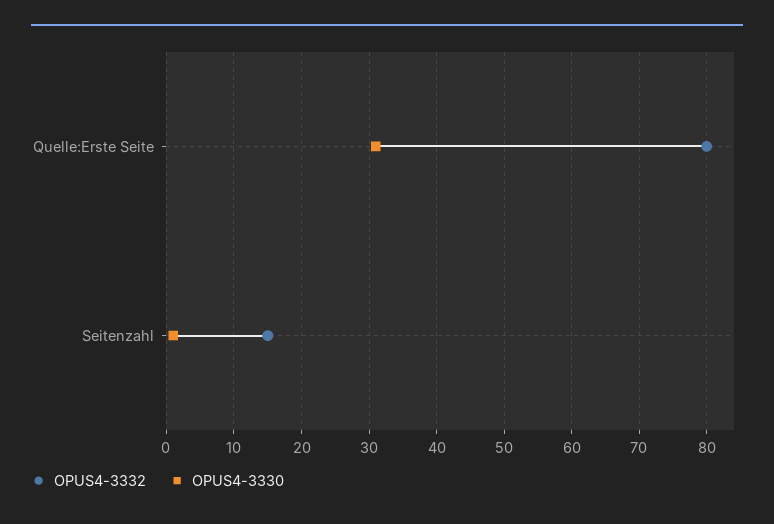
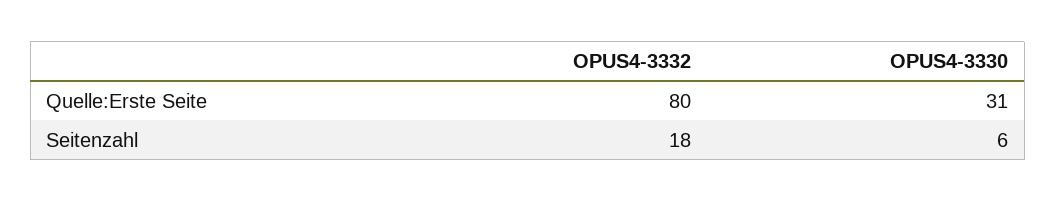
OPUS4-3332, Seitenzahl: 15 -> 18
OPUS4-3330, Seitenzahl: 1 -> 6

